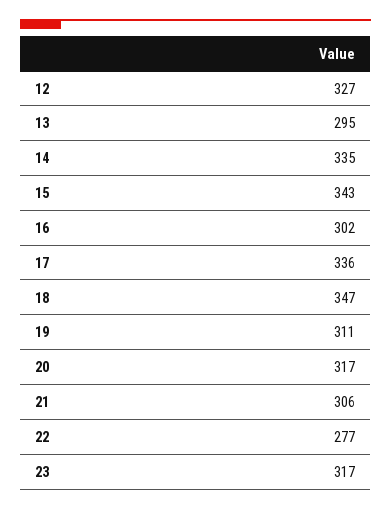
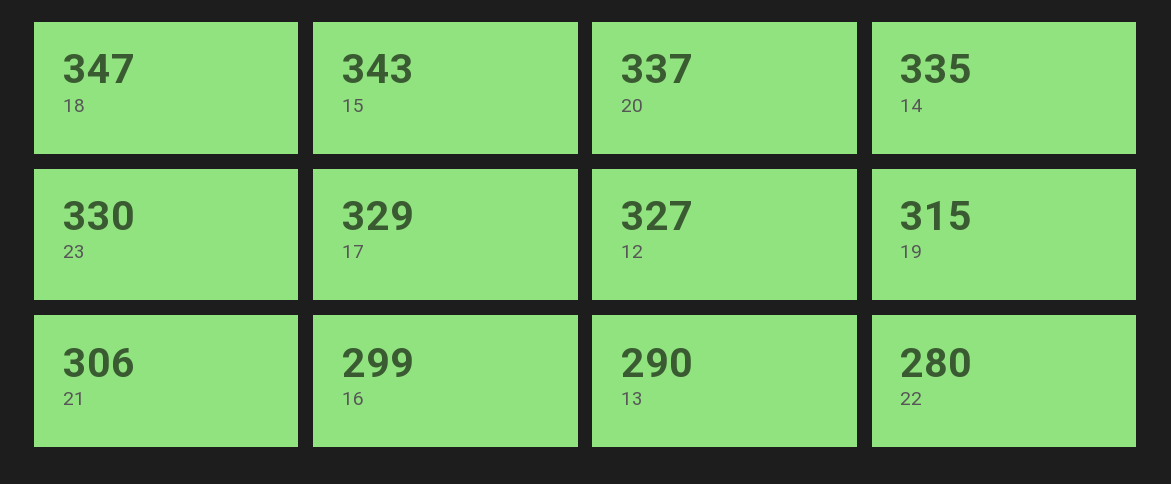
13: 295 -> 290
16: 302 -> 299
17: 336 -> 329
19: 311 -> 315
20: 317 -> 337
22: 277 -> 280
23: 317 -> 330

